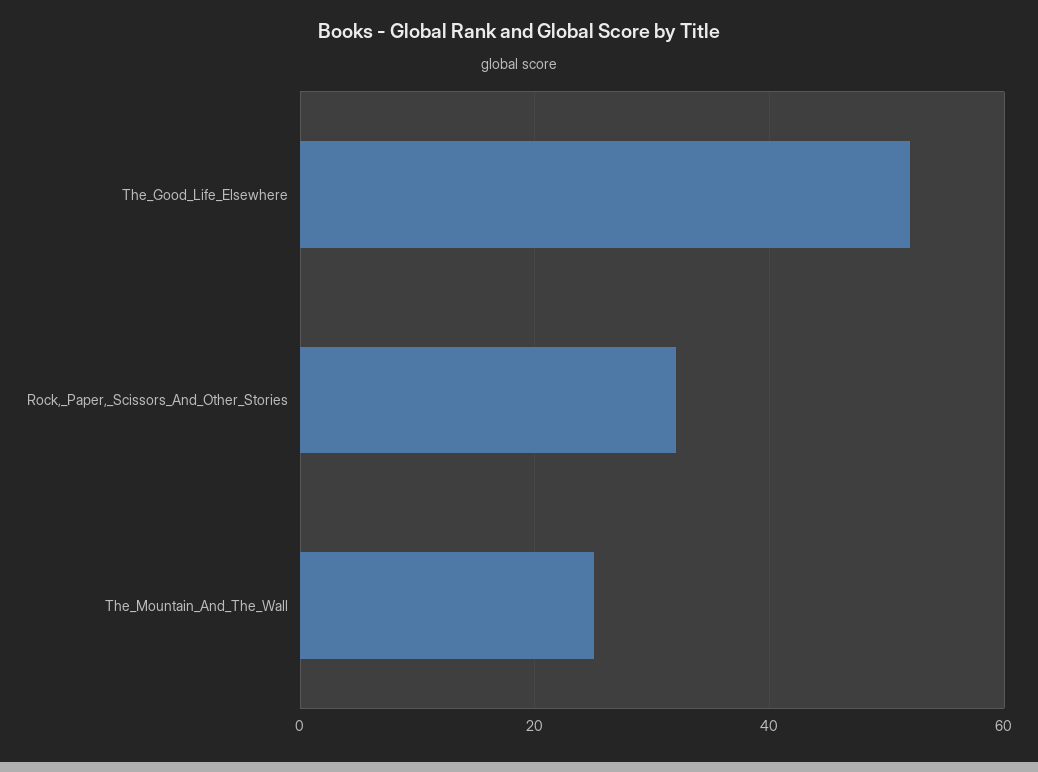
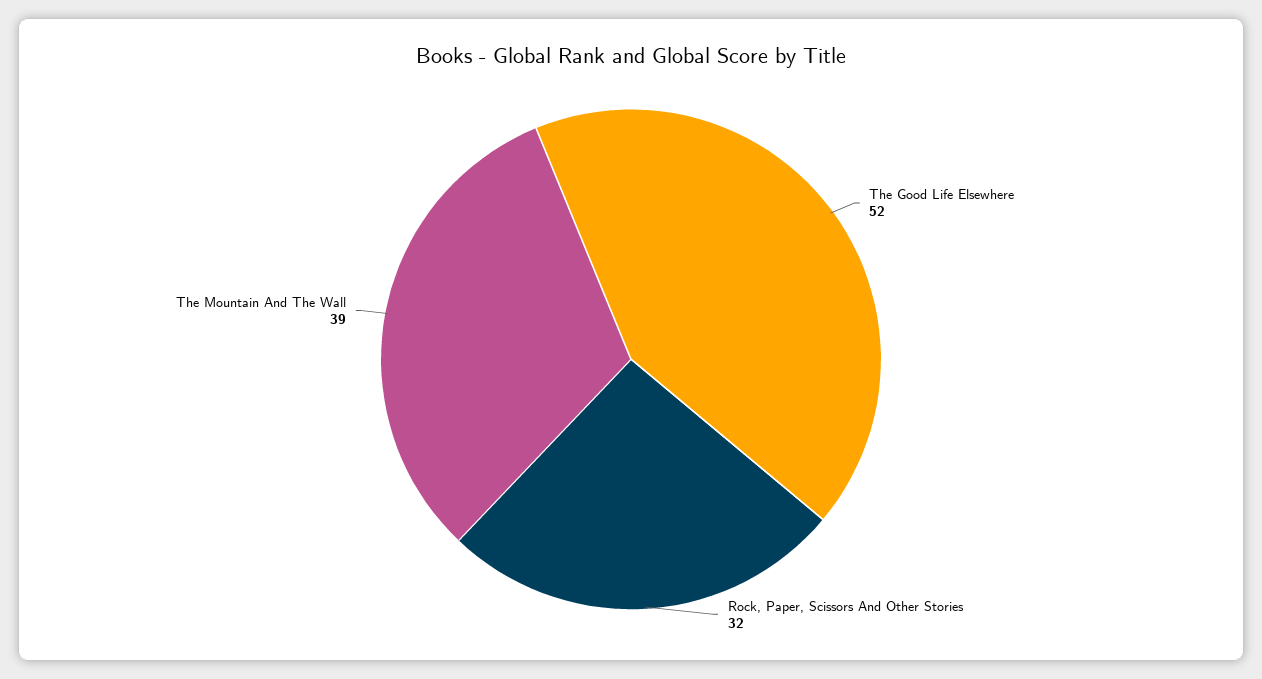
The_Mountain_And_The_Wall: 25 -> 39

